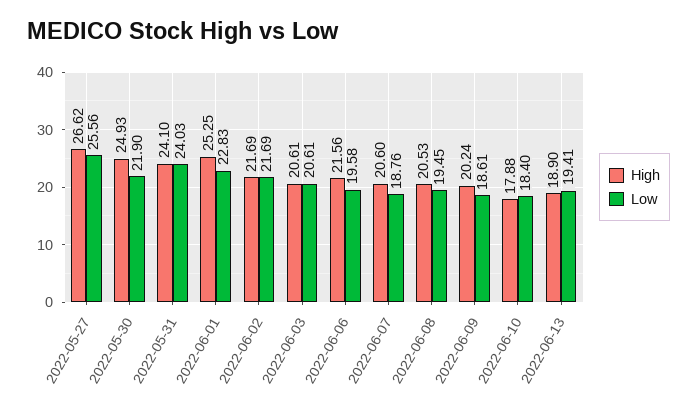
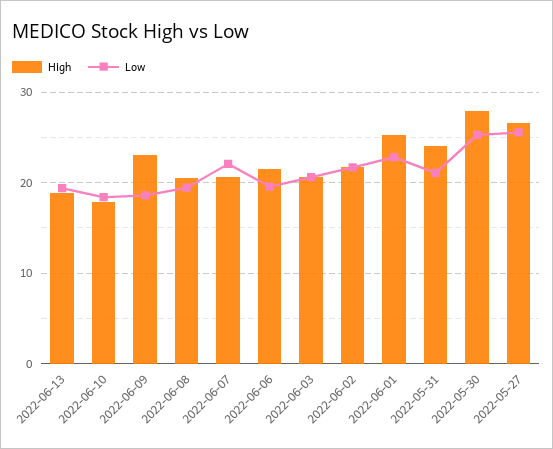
High, 2022-05-30: 24.93 -> 28
Low, 2022-05-30: 21.9 -> 25
Low, 2022-05-31: 24.03 -> 21
Low, 2022-06-07: 18.76 -> 22
High, 2022-06-09: 20.24 -> 23

